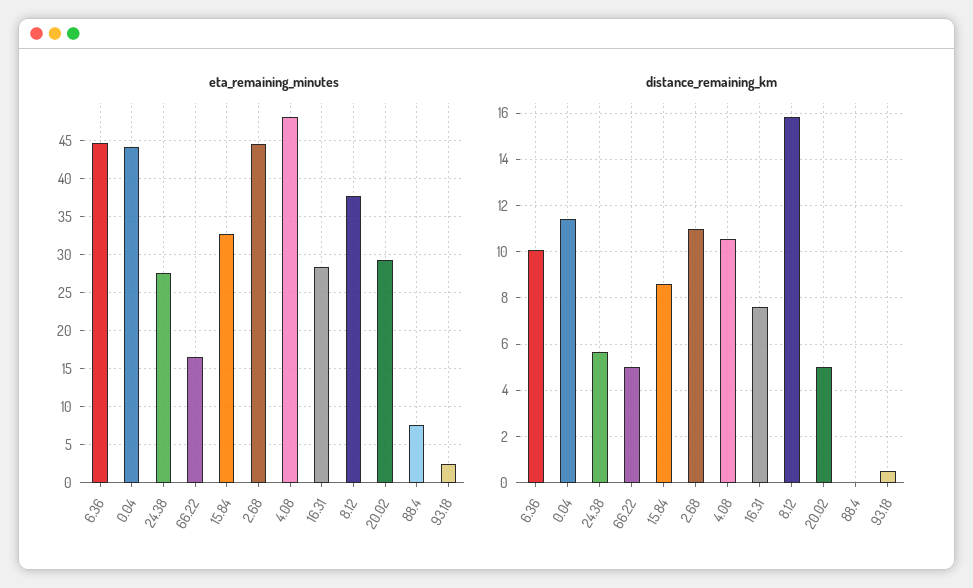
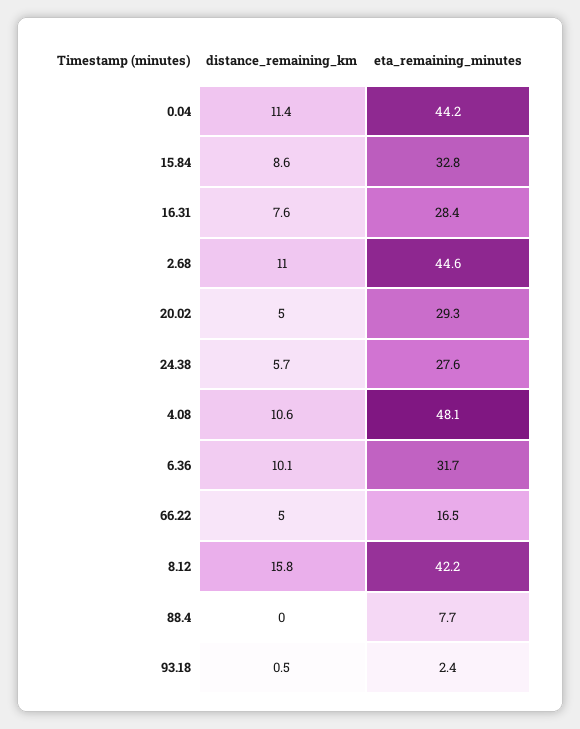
eta_remaining_minutes, 6.36: 45 -> 31.7
eta_remaining_minutes, 8.12: 38 -> 42.2

